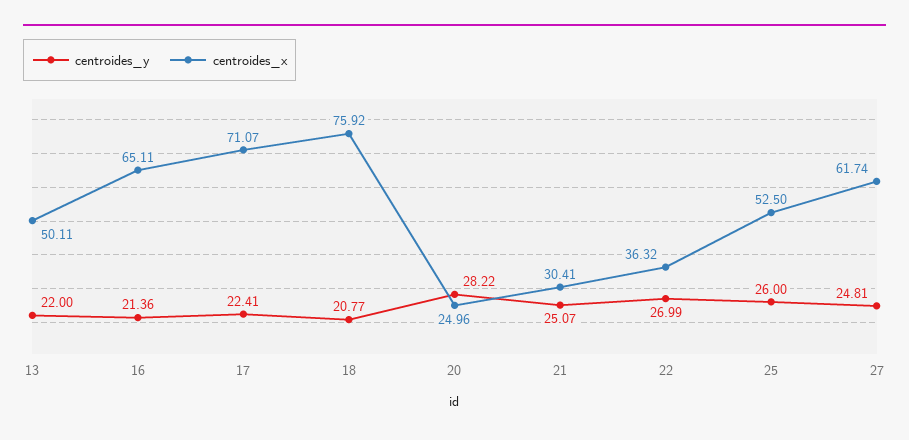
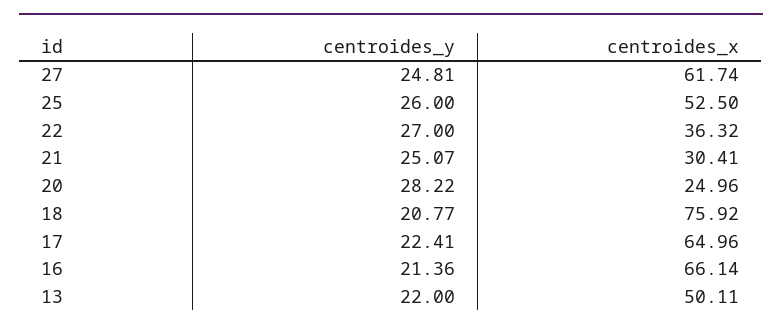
centroides_x, 16: 65.11 -> 66.14
centroides_x, 17: 71.07 -> 64.96
centroides_y, 22: 26.99 -> 27

